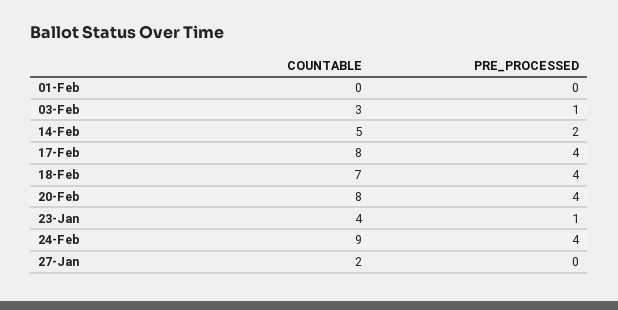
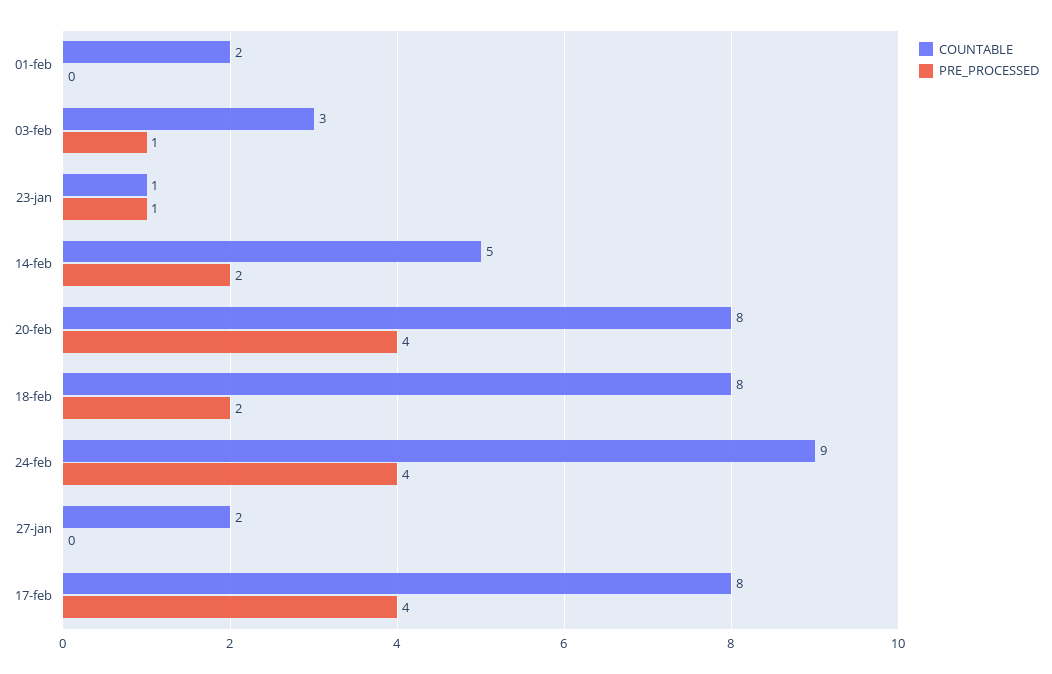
COUNTABLE, 01-Feb: 0 -> 2
COUNTABLE, 18-Feb: 7 -> 8
PRE_PROCESSED, 18-Feb: 4 -> 2
COUNTABLE, 23-Jan: 4 -> 1

